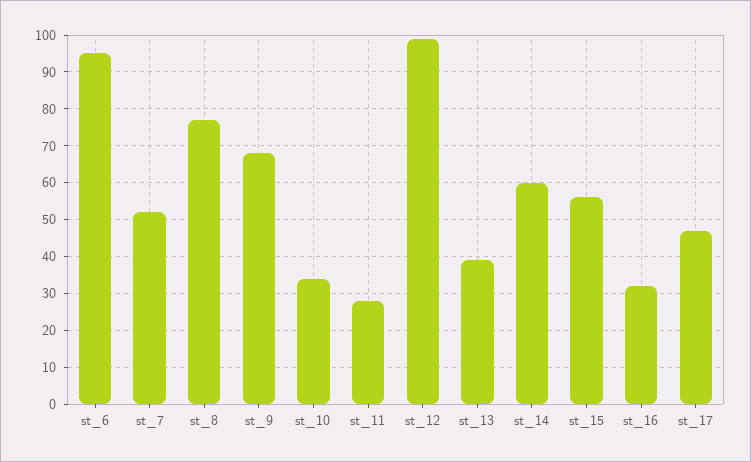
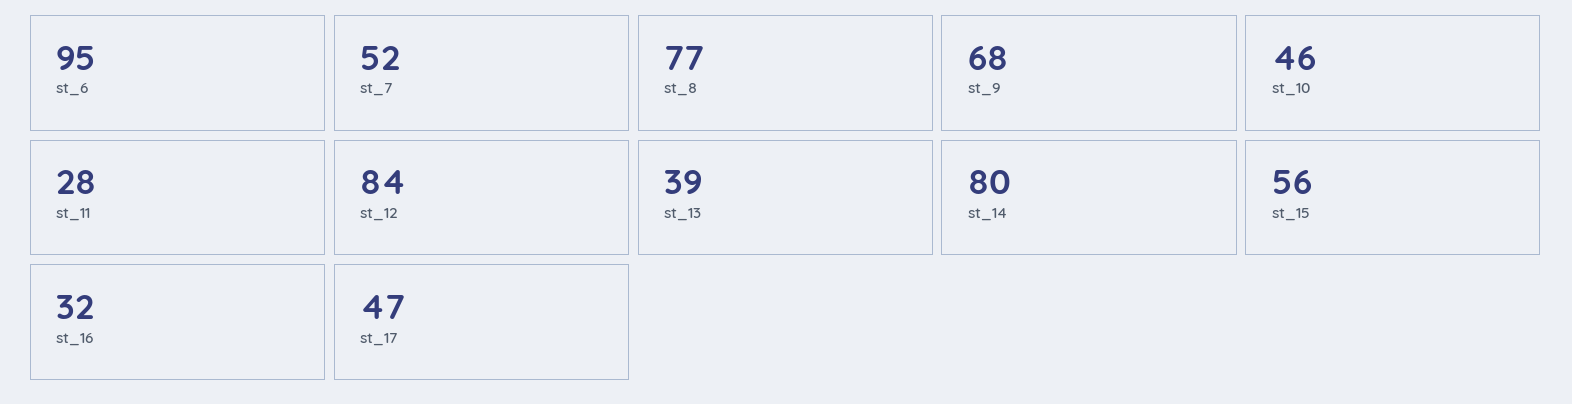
st_10: 35 -> 46
st_12: 100 -> 84
st_14: 60 -> 80

